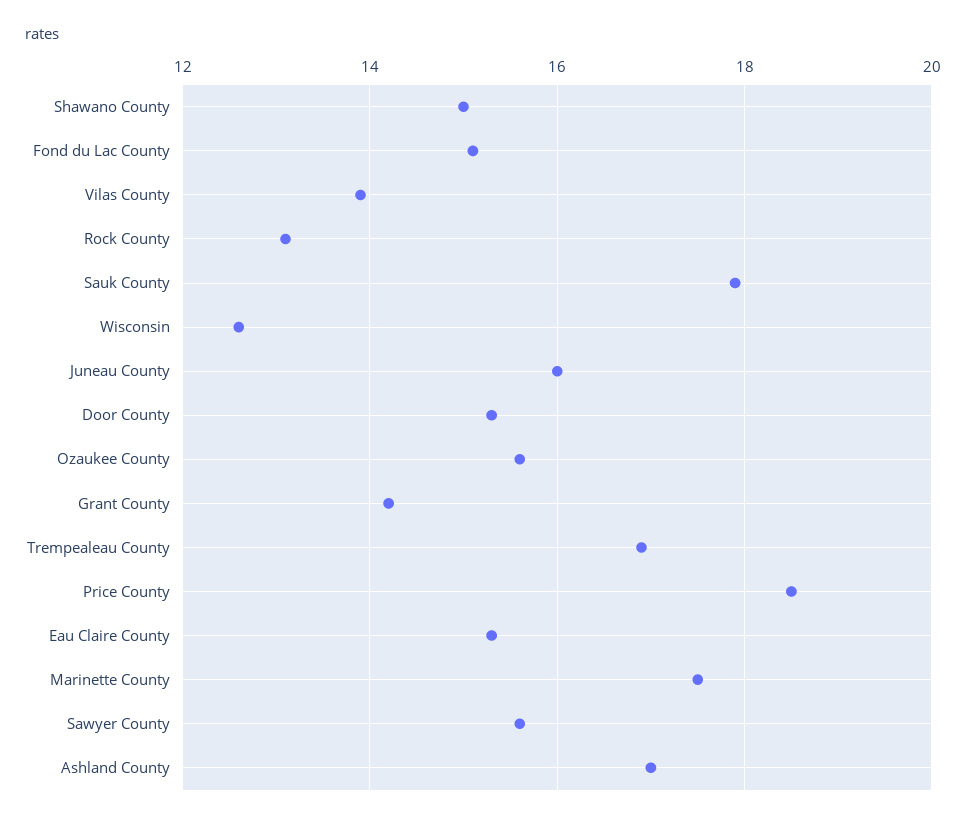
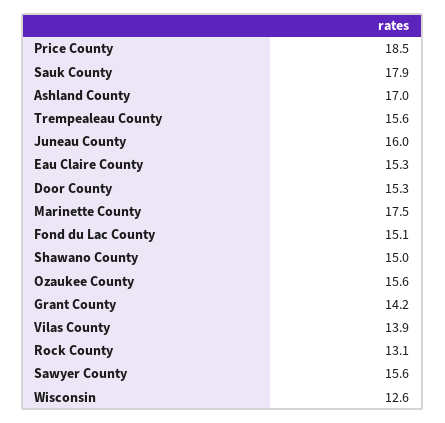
Trempealeau County: 17 -> 15.6

